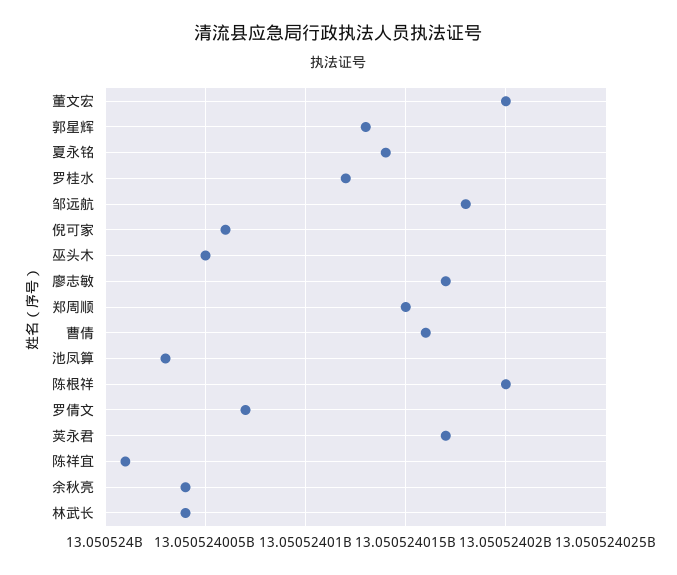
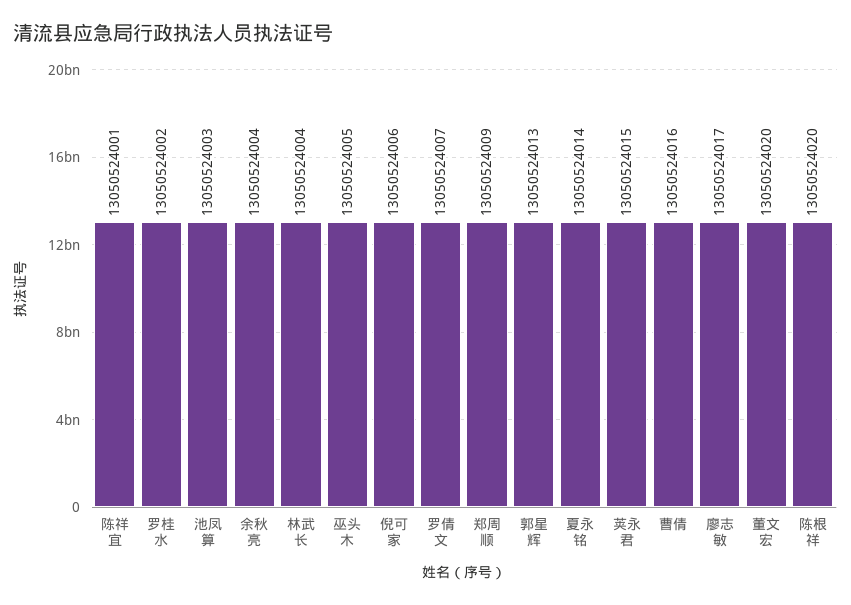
罗桂水: 13050524012 -> 13050524002
邹远航: 13050524018 -> none
郑周顺: 13050524015 -> 13050524009
荚永君: 13050524017 -> 13050524015

